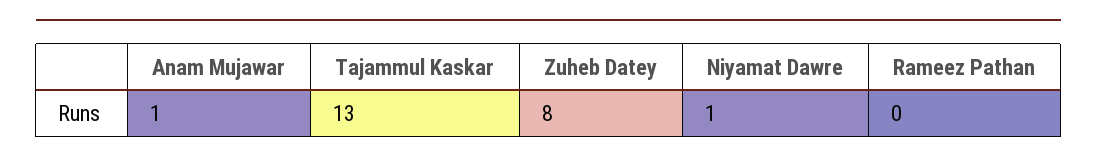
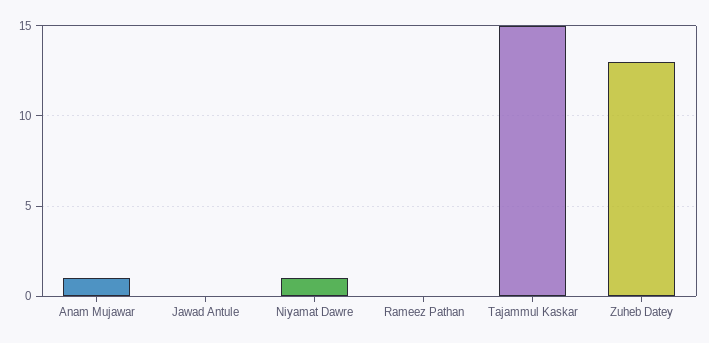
Tajammul Kaskar: 13 -> 15
Zuheb Datey: 8 -> 13
Jawad Antule: none -> 0

